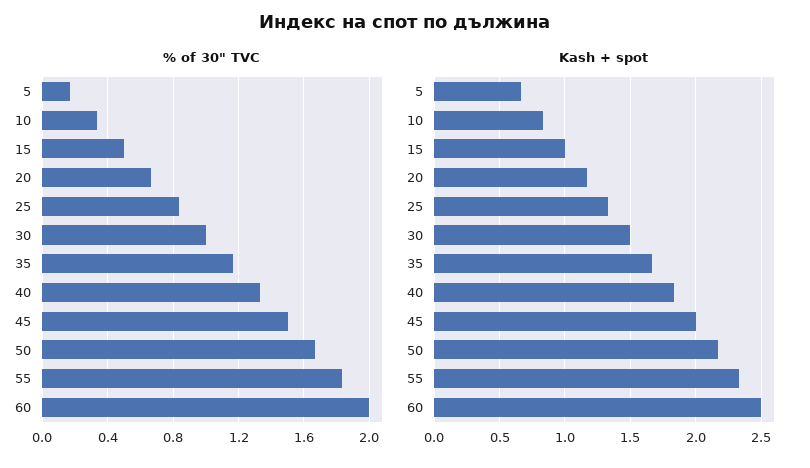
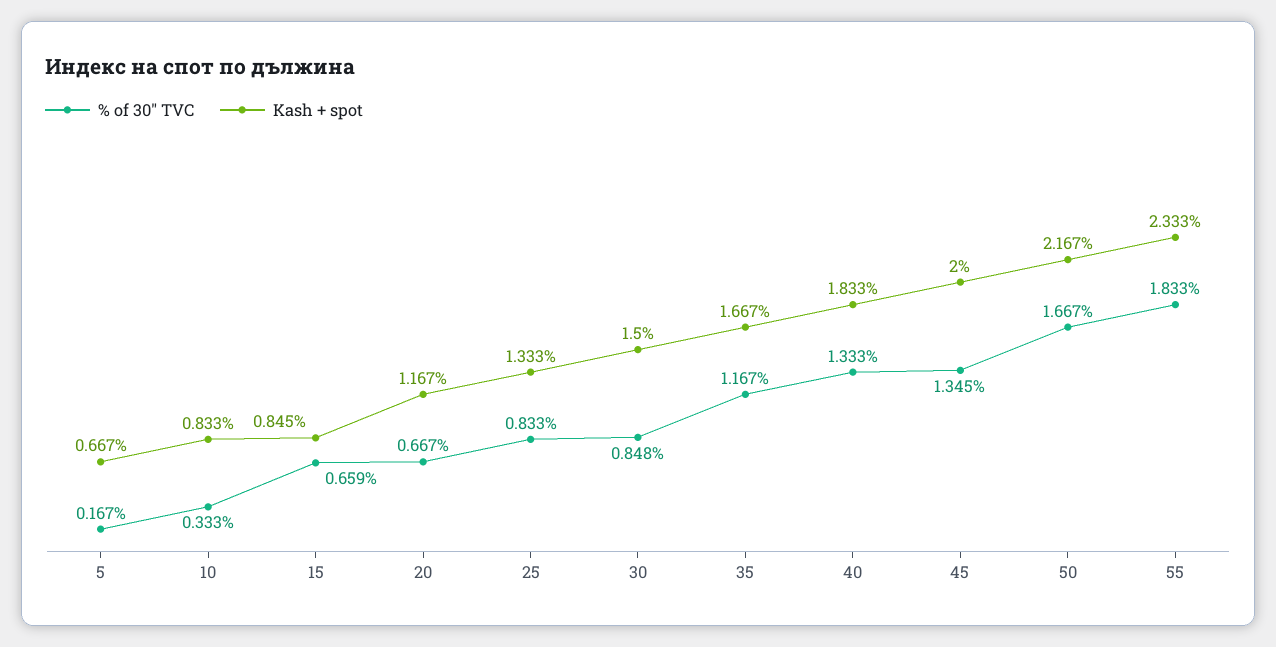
% of 30" TVC, 15: 0.5 -> 0.659
% of 30" TVC, 30: 1 -> 0.848
% of 30" TVC, 45: 1.5 -> 1.345
% of 30" TVC, 60: 2 -> none
Kash + spot, 15: 1 -> 0.845
Kash + spot, 60: 2.5 -> none

